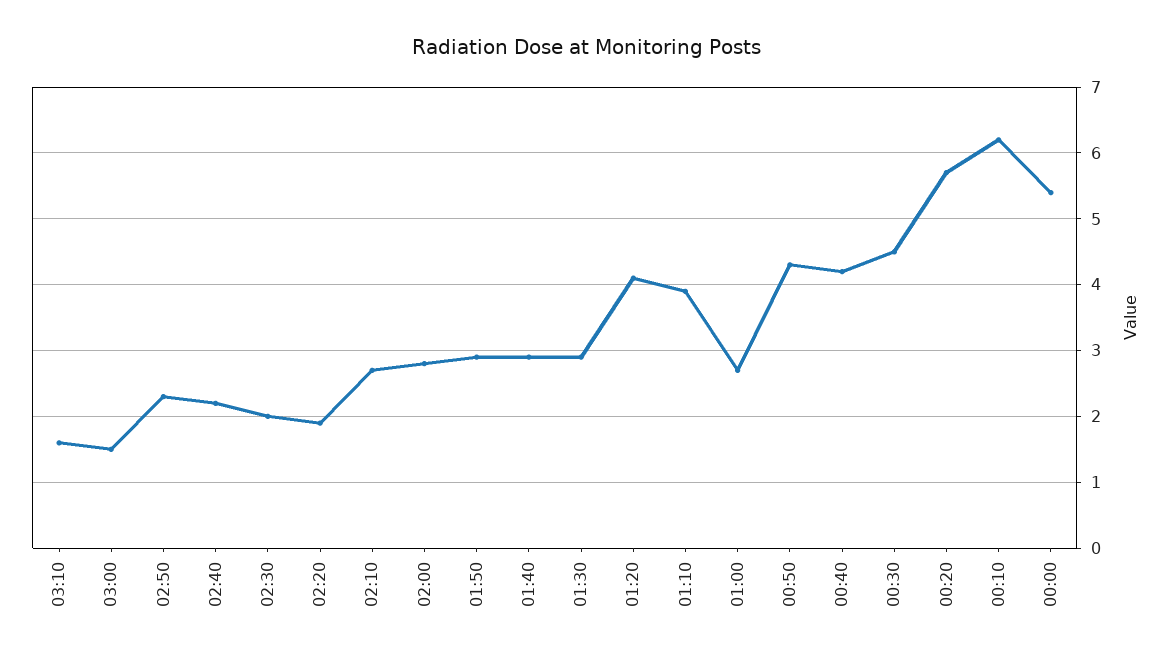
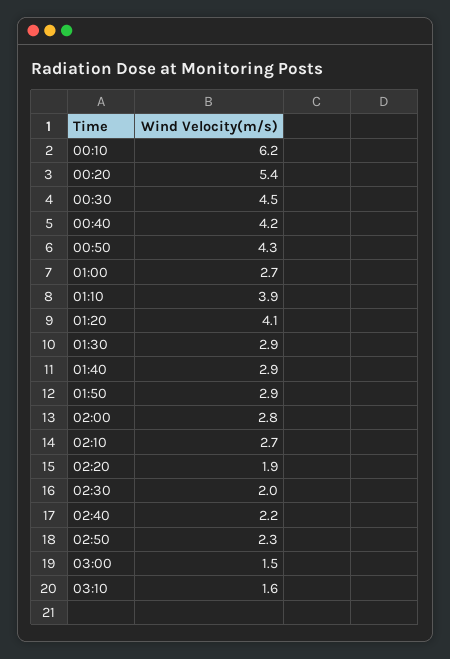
00:20: 5.7 -> 5.4
00:00: 5.4 -> none

